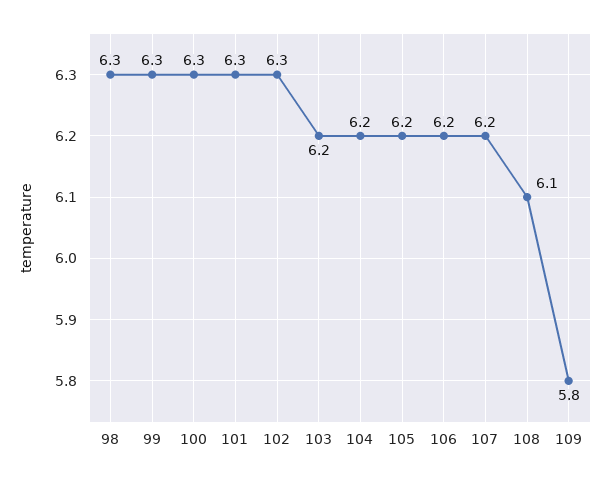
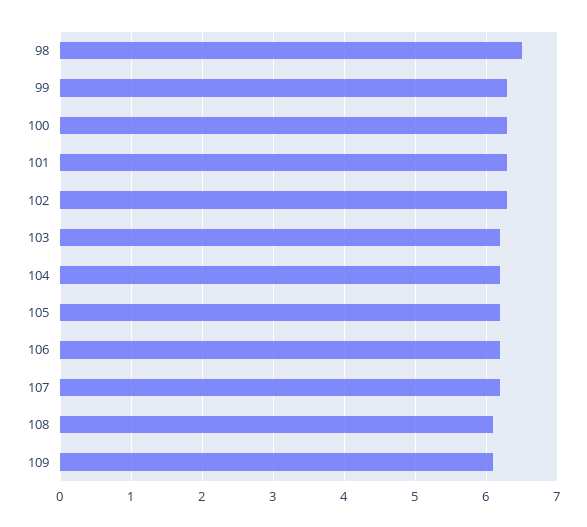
98: 6.3 -> 6.5
109: 5.8 -> 6.1

